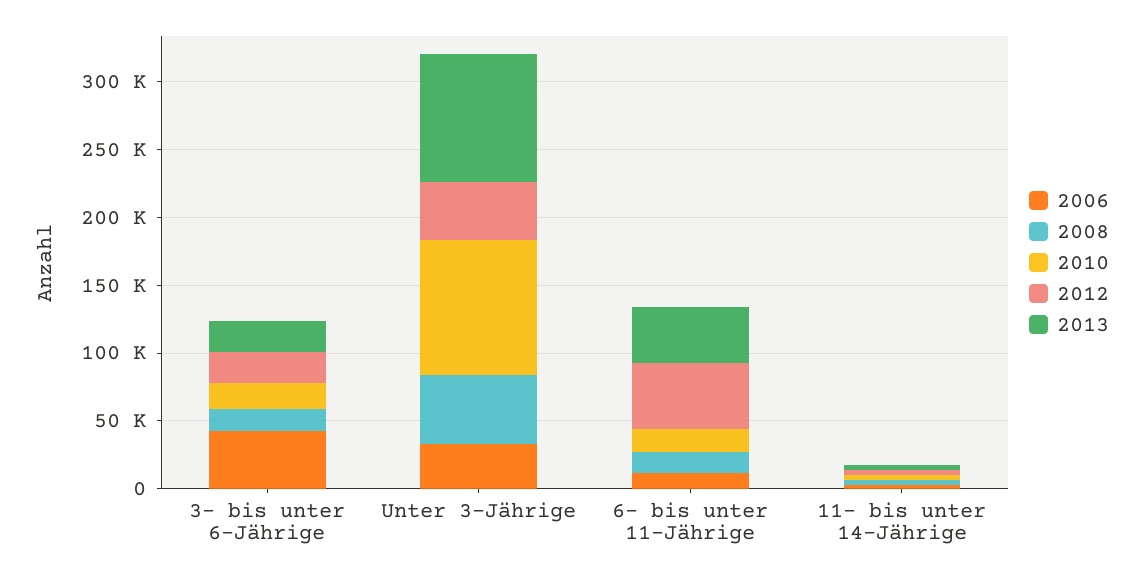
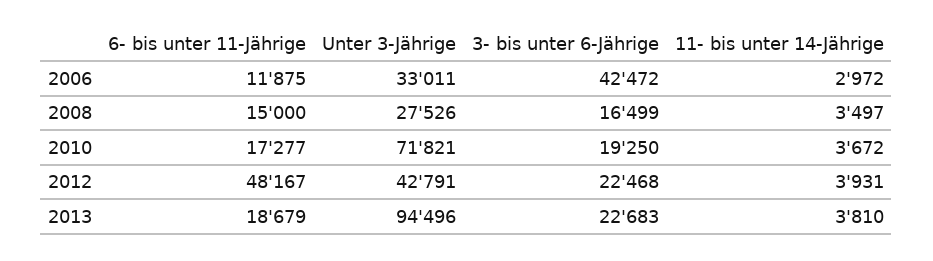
2008, Unter 3-Jährige: 50000 -> 27526
2010, Unter 3-Jährige: 100000 -> 71821
2013, 6- bis unter 11-Jährige: 40000 -> 18679

